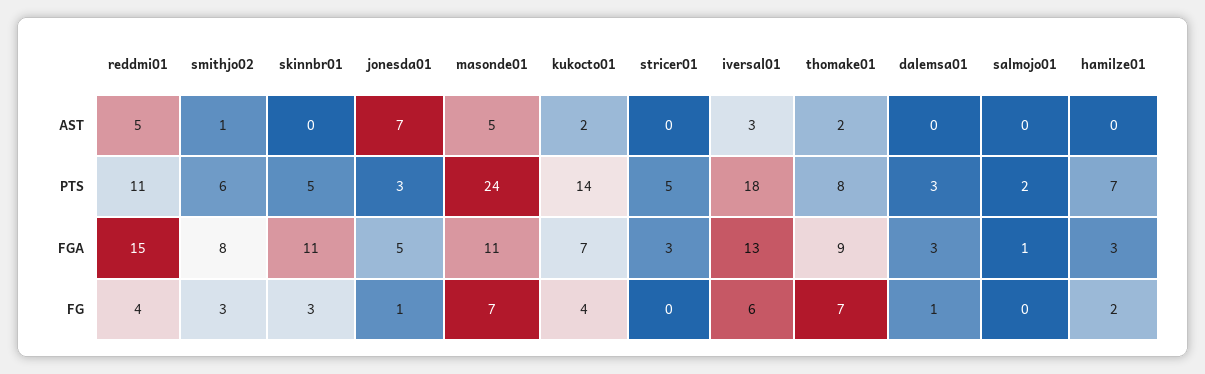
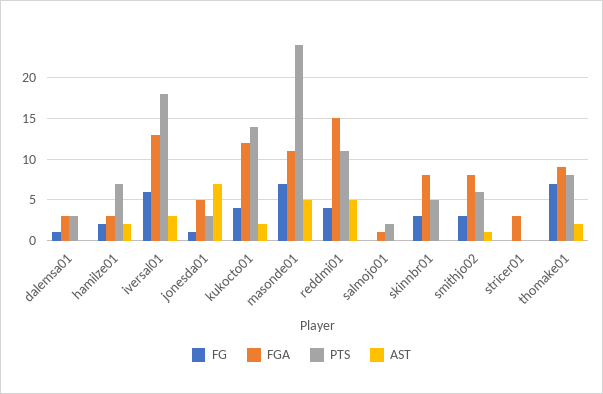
AST, hamilze01: 0 -> 2
PTS, stricer01: 5 -> 0
FGA, skinnbr01: 11 -> 8
FGA, kukocto01: 7 -> 12

